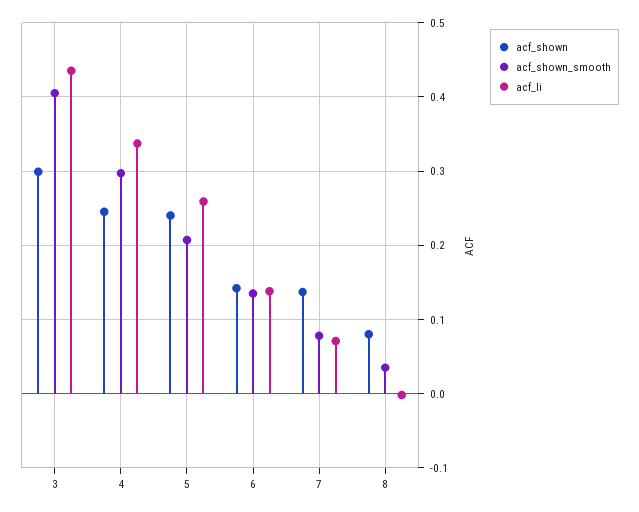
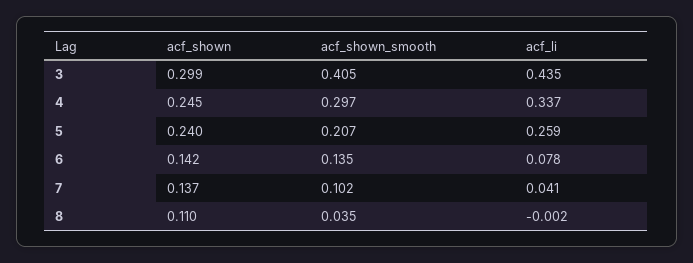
acf_li, 6: 0.14 -> 0.078
acf_shown_smooth, 7: 0.08 -> 0.102
acf_li, 7: 0.07 -> 0.041
acf_shown, 8: 0.08 -> 0.11

